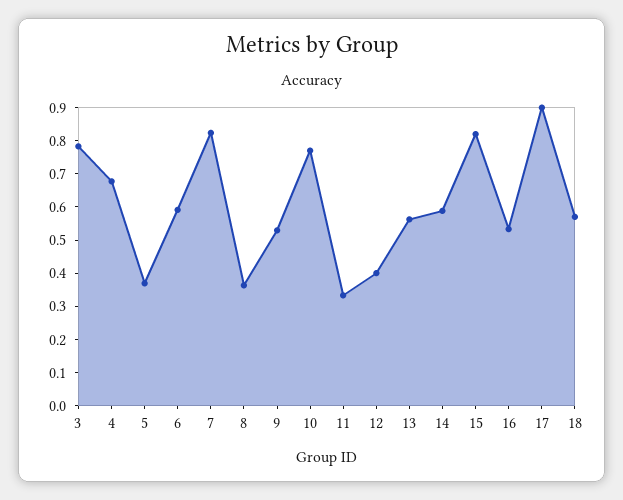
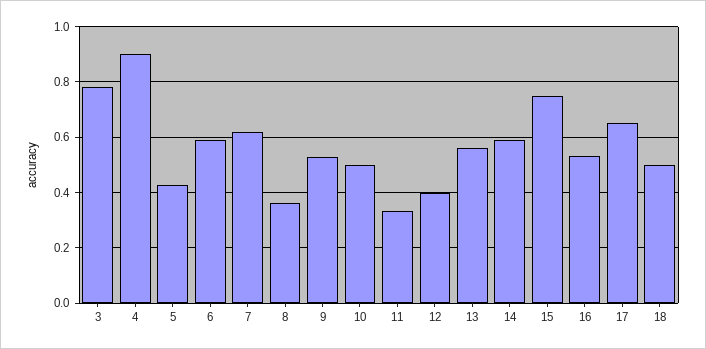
4: 0.675 -> 0.9
5: 0.375 -> 0.425
7: 0.825 -> 0.625
10: 0.775 -> 0.5
15: 0.825 -> 0.75
17: 0.9 -> 0.65
18: 0.575 -> 0.5

